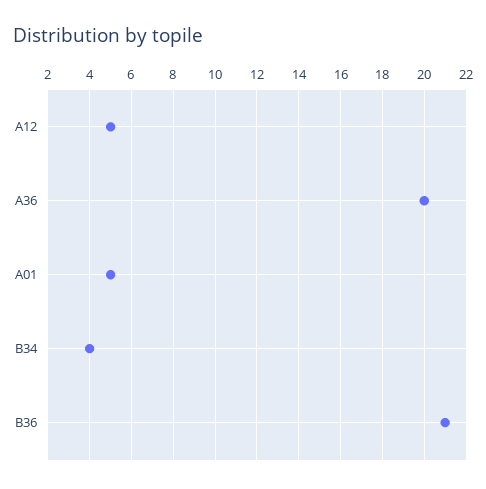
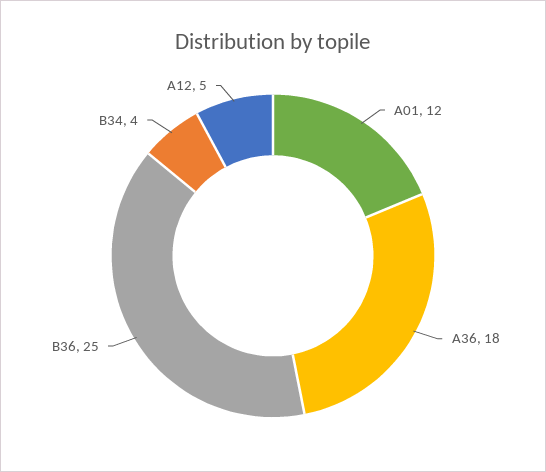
A36: 20 -> 18
A01: 5 -> 12
B36: 21 -> 25

